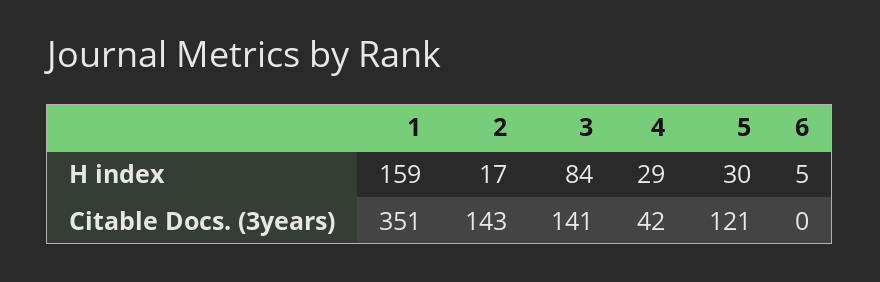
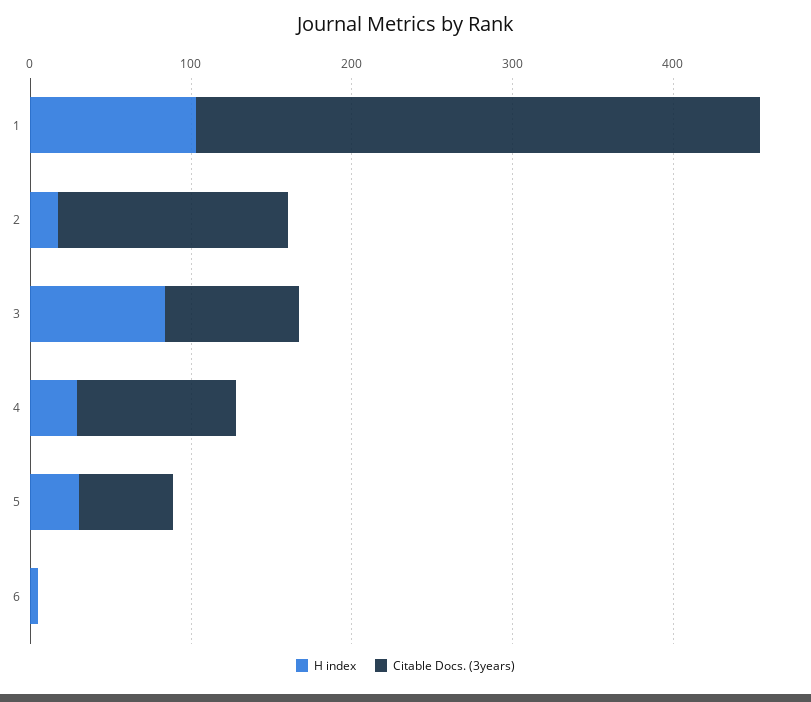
H index, 1: 159 -> 100
Citable Docs. (3years), 3: 141 -> 80
Citable Docs. (3years), 4: 42 -> 100
Citable Docs. (3years), 5: 121 -> 60

